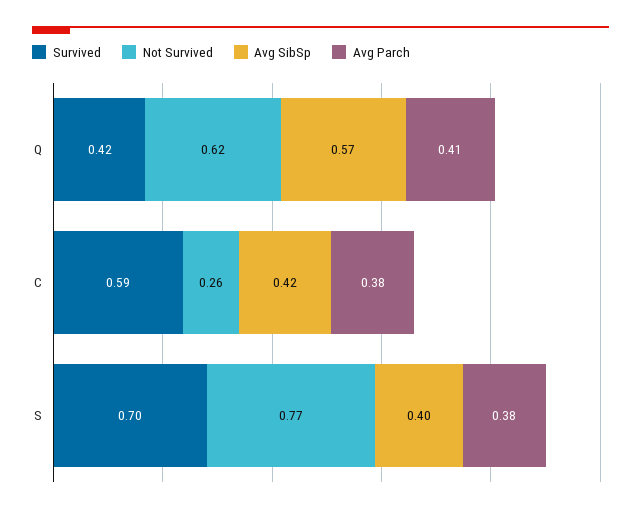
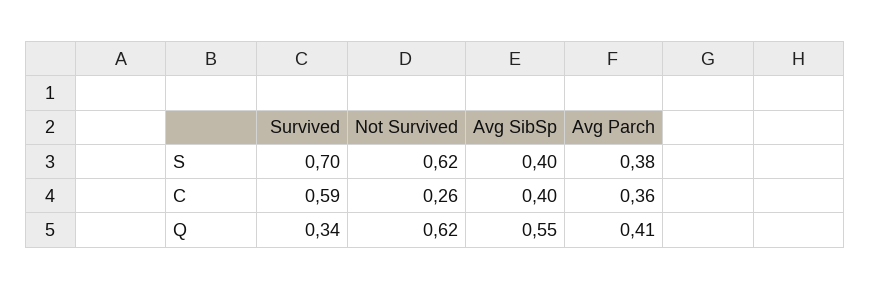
Survived, Q: 0.42 -> 0.34
Avg SibSp, Q: 0.57 -> 0.55
Avg SibSp, C: 0.42 -> 0.4
Avg Parch, C: 0.38 -> 0.36
Not Survived, S: 0.77 -> 0.62

